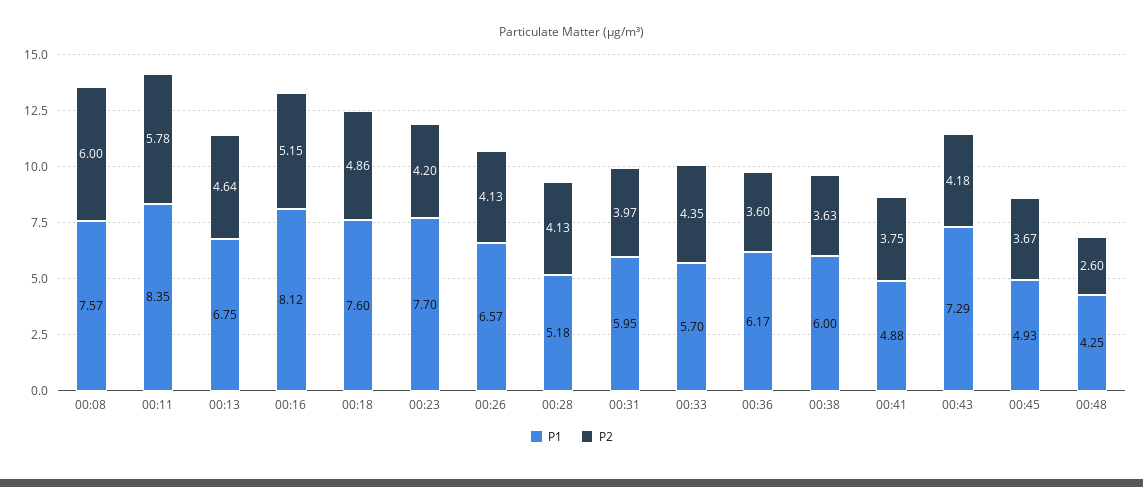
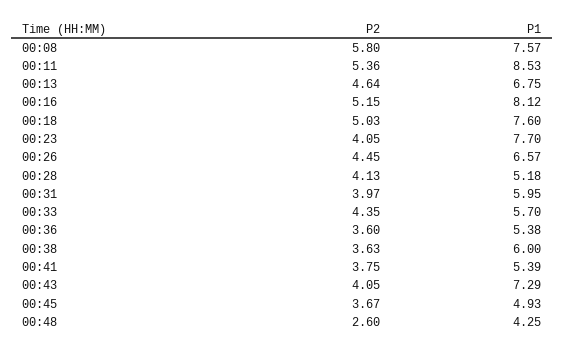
P2, 00:08: 6 -> 5.8
P1, 00:11: 8.35 -> 8.53
P2, 00:11: 5.78 -> 5.36
P2, 00:18: 4.86 -> 5.03
P2, 00:23: 4.2 -> 4.05
P2, 00:26: 4.13 -> 4.45
P1, 00:36: 6.17 -> 5.38
P1, 00:41: 4.88 -> 5.39
P2, 00:43: 4.18 -> 4.05

